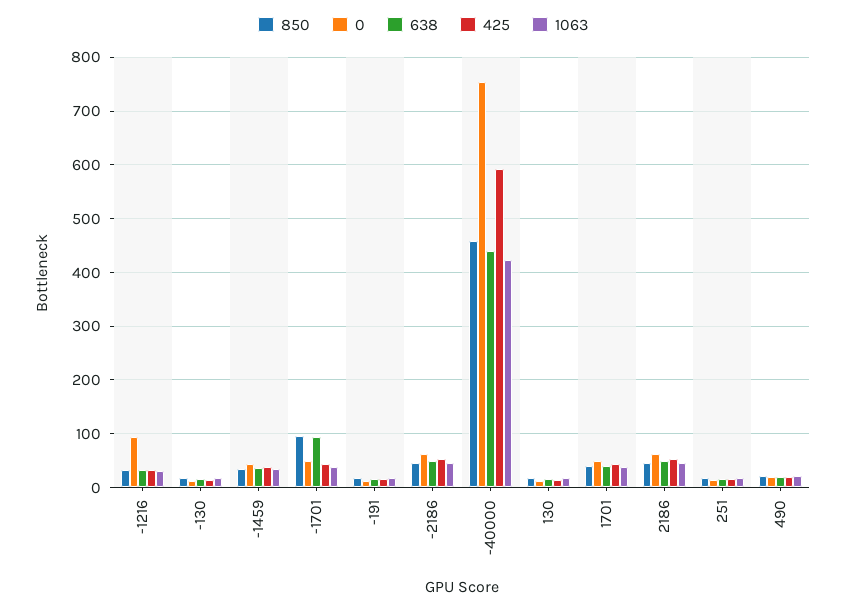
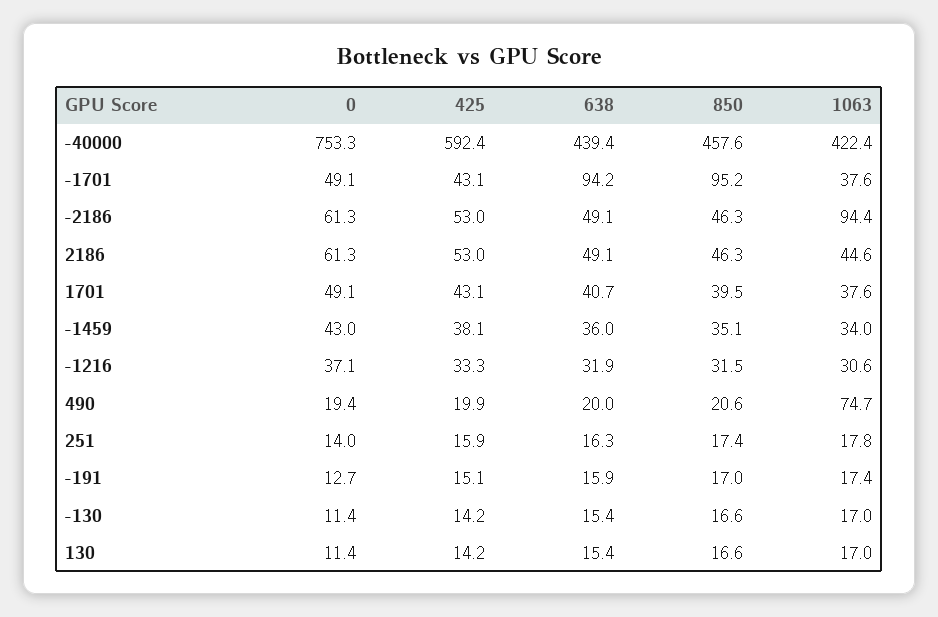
0, -1216: 100 -> 37.1
1063, -2186: 40 -> 94.4
1063, 490: 20 -> 74.7

